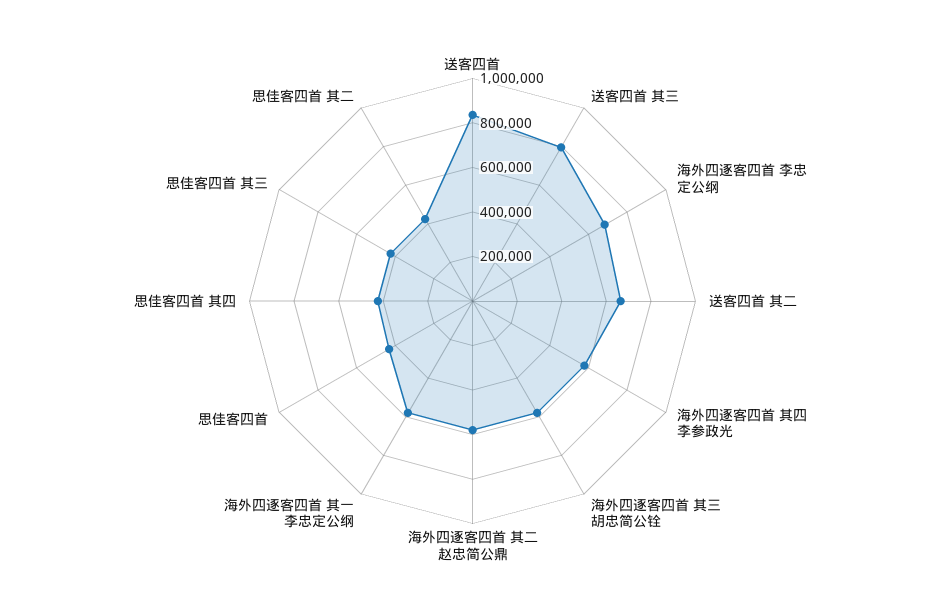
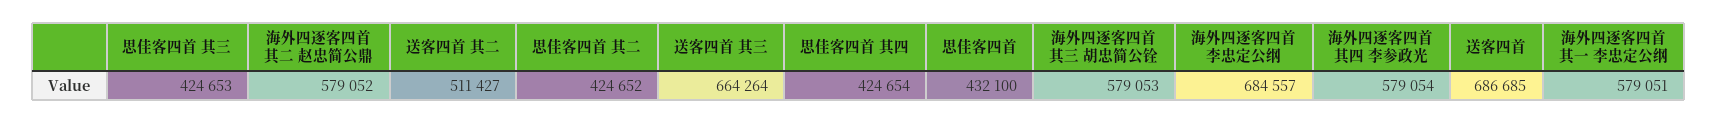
送客四首: 850000 -> 686685
送客四首 其三: 800000 -> 664264
送客四首 其二: 650000 -> 511427

